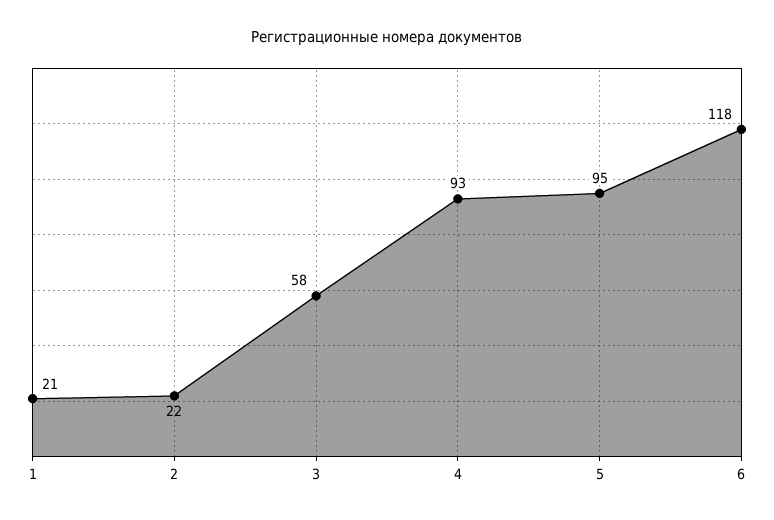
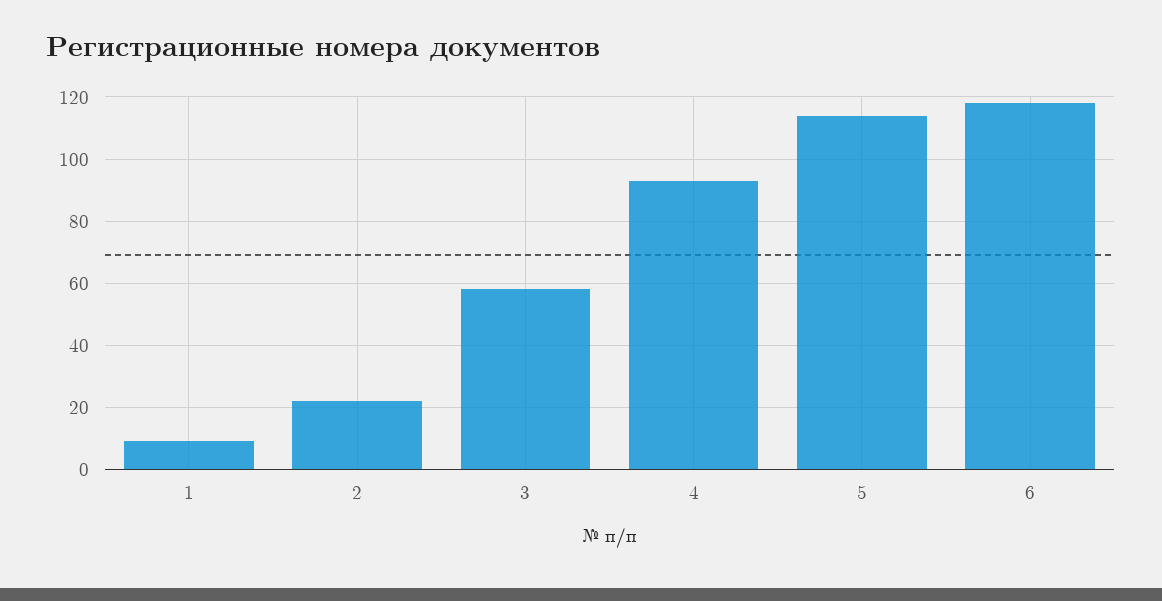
1: 21 -> 10
5: 95 -> 115

